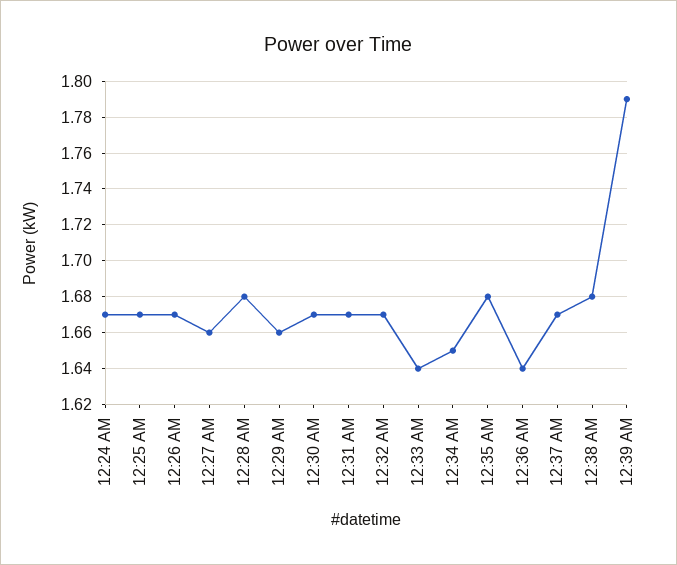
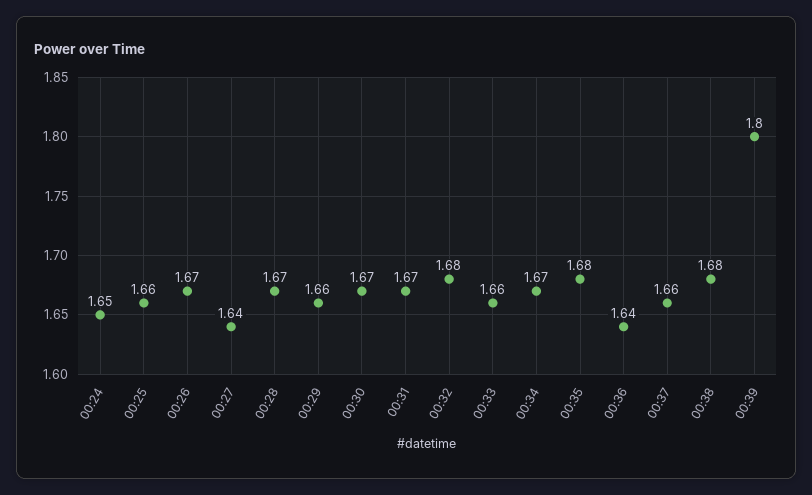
12:24 AM: 1.67 -> 1.65
12:25 AM: 1.67 -> 1.66
12:27 AM: 1.66 -> 1.64
12:28 AM: 1.68 -> 1.67
12:32 AM: 1.67 -> 1.68
12:33 AM: 1.64 -> 1.66
12:34 AM: 1.65 -> 1.67
12:37 AM: 1.67 -> 1.66
12:39 AM: 1.79 -> 1.8

